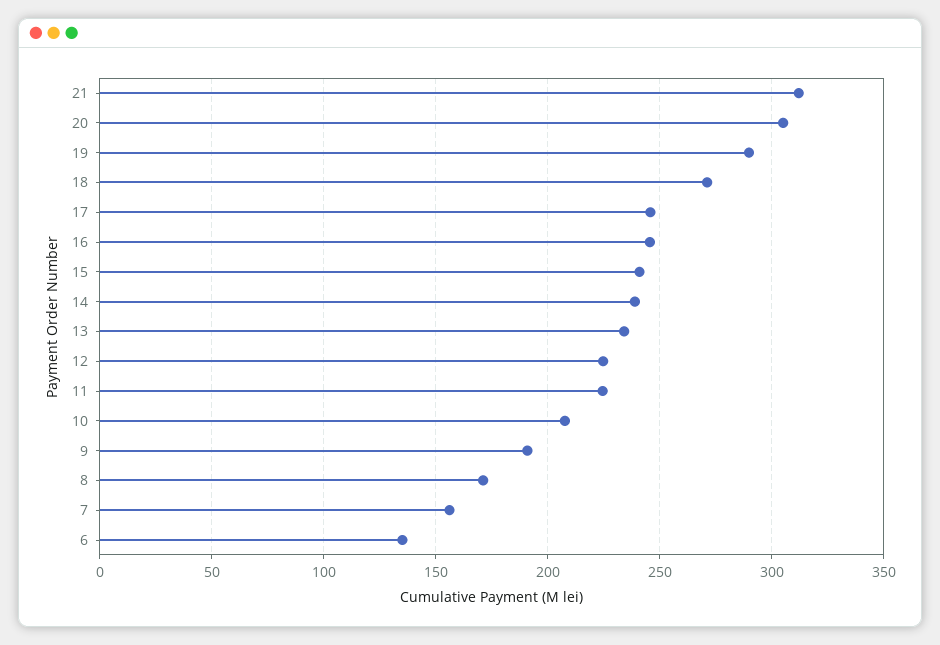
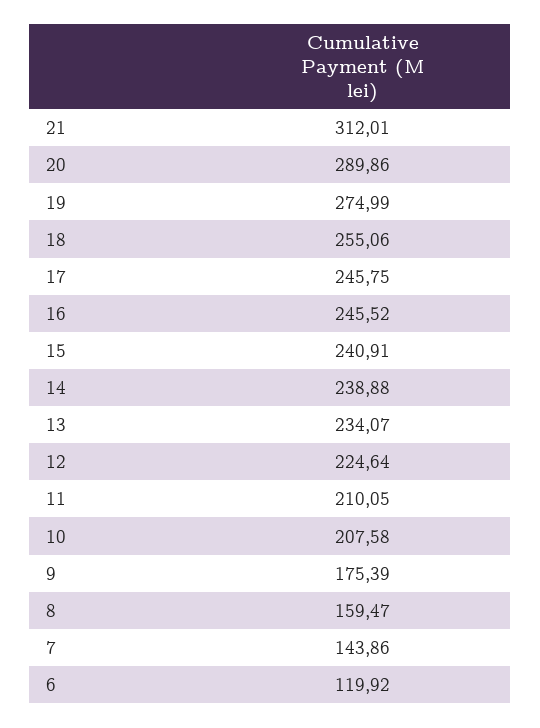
20: 305 -> 289.86
19: 290 -> 274.99
18: 270 -> 255.06
11: 225 -> 210.05
9: 190 -> 175.39
8: 170 -> 159.47
7: 155 -> 143.86
6: 135 -> 119.92

